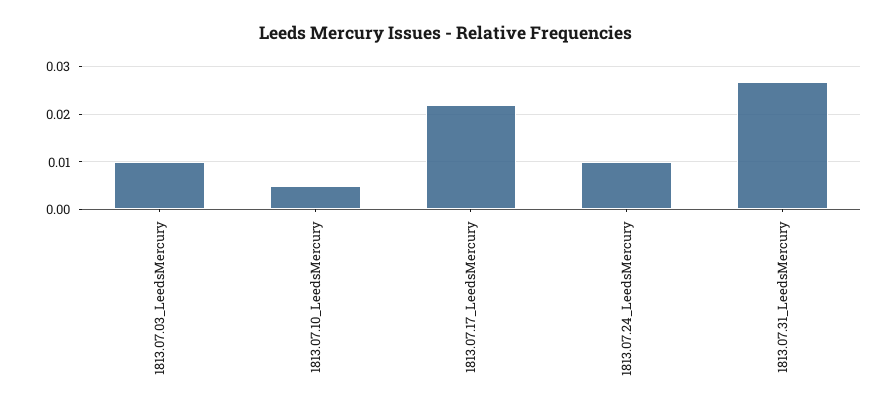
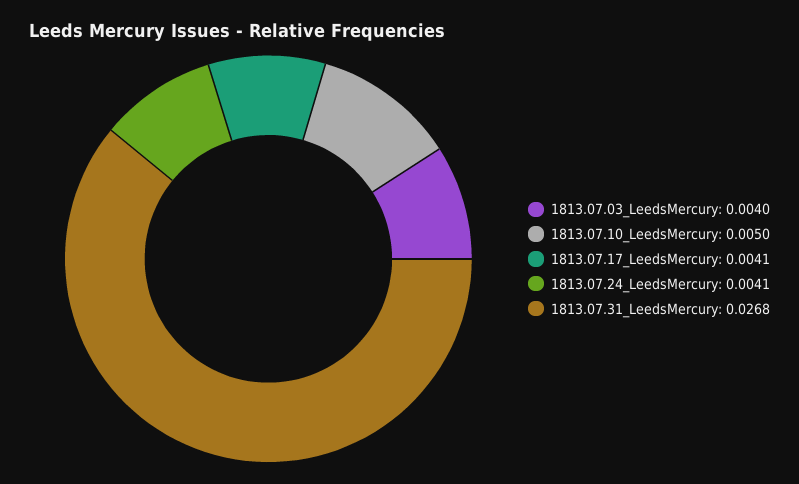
1813.07.03_LeedsMercury: 0.01 -> 0.004
1813.07.17_LeedsMercury: 0.022 -> 0.0041
1813.07.24_LeedsMercury: 0.01 -> 0.0041

